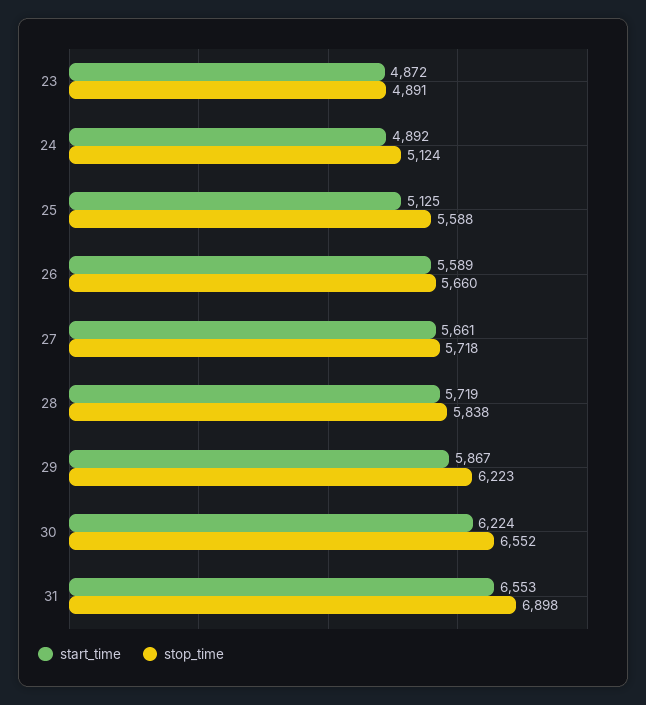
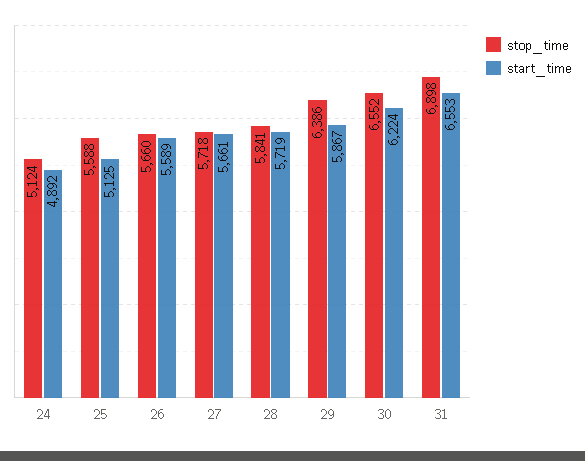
start_time, 23: 4872 -> none
stop_time, 23: 4891 -> none
stop_time, 28: 5838 -> 5841
stop_time, 29: 6223 -> 6386

